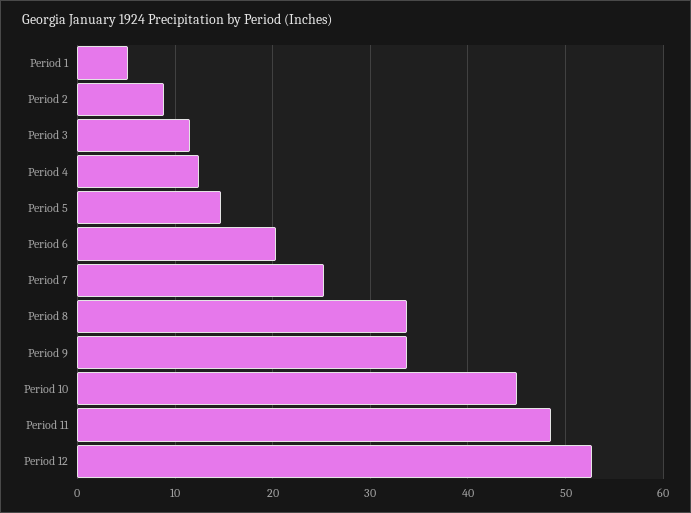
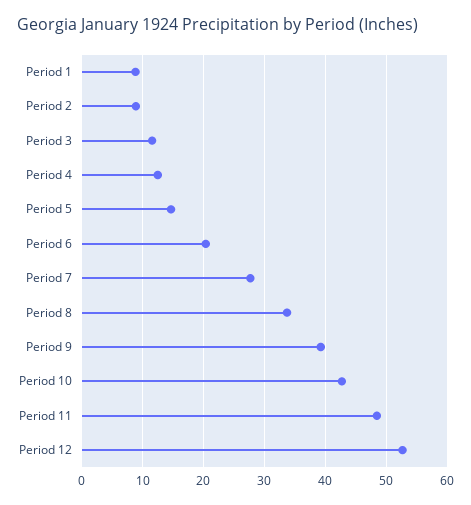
Period 1: 5 -> 9
Period 7: 25 -> 28
Period 9: 34 -> 39
Period 10: 45 -> 43

